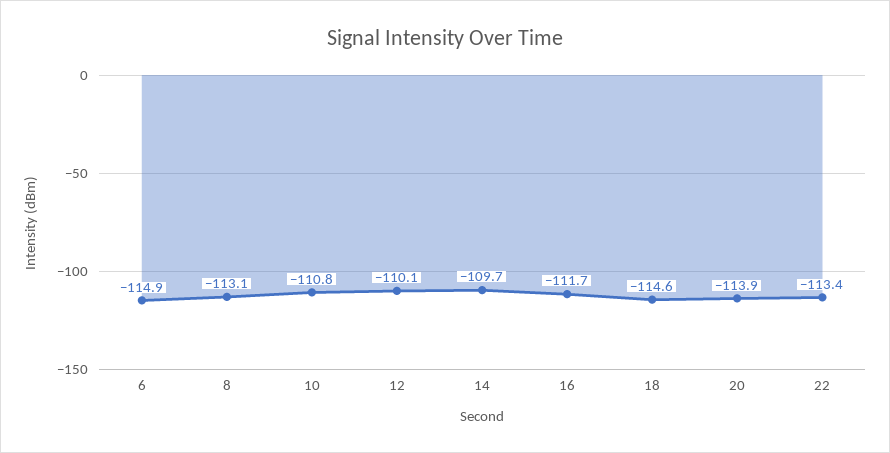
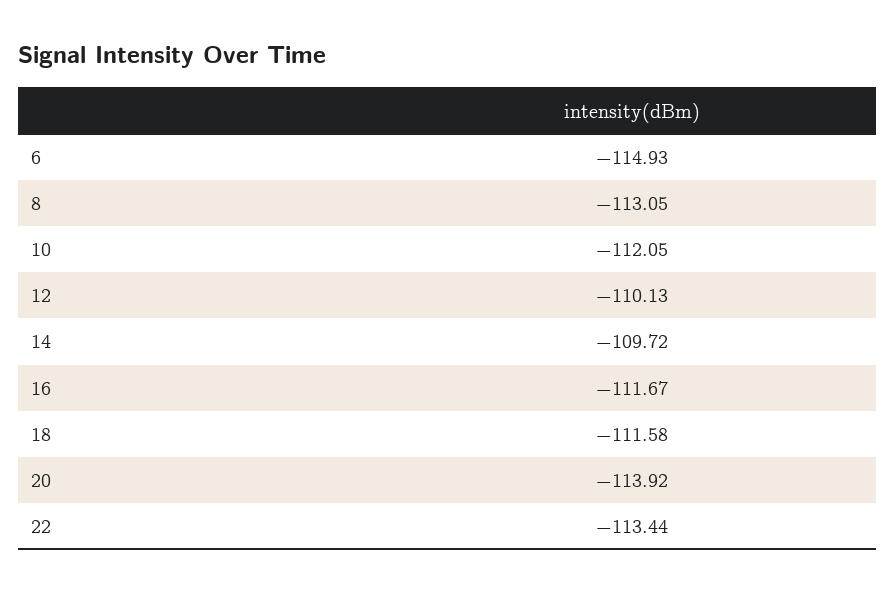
10: -110.8 -> -112.05
18: -114.6 -> -111.58

